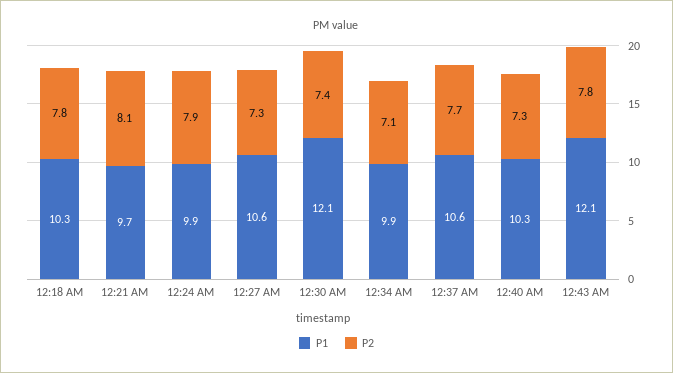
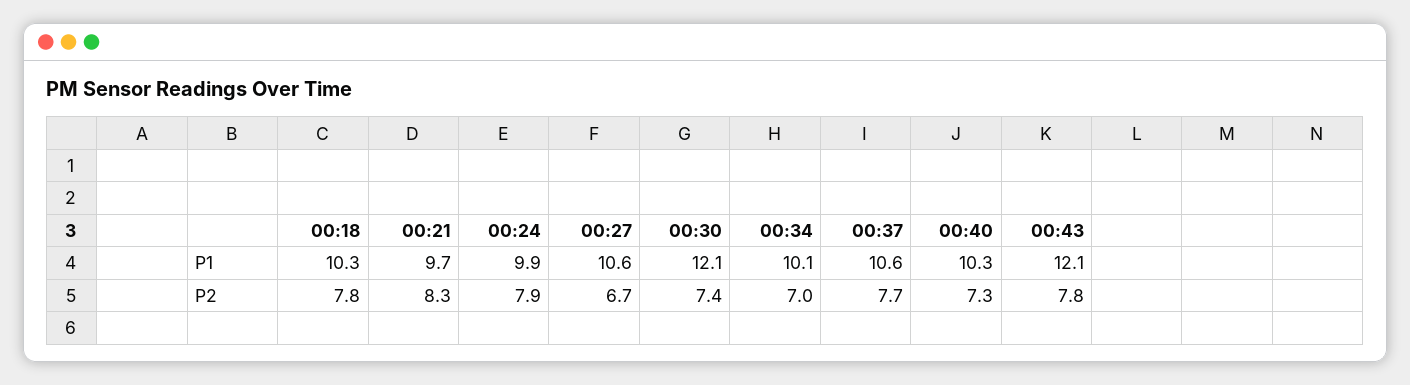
P2, 12:21 AM: 8.1 -> 8.3
P2, 12:27 AM: 7.3 -> 6.7
P1, 12:34 AM: 9.9 -> 10.1
P2, 12:34 AM: 7.1 -> 7

